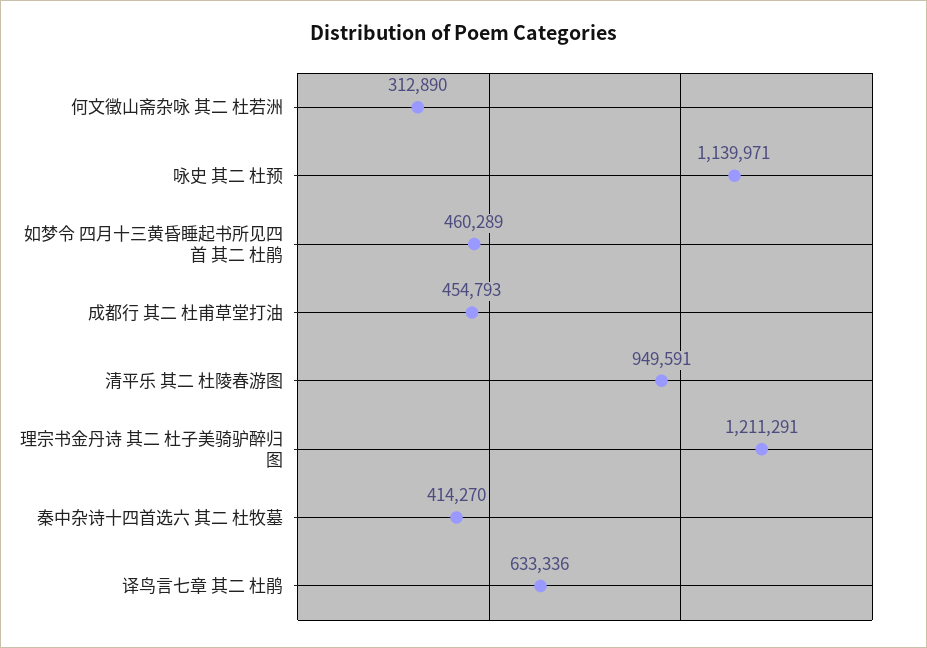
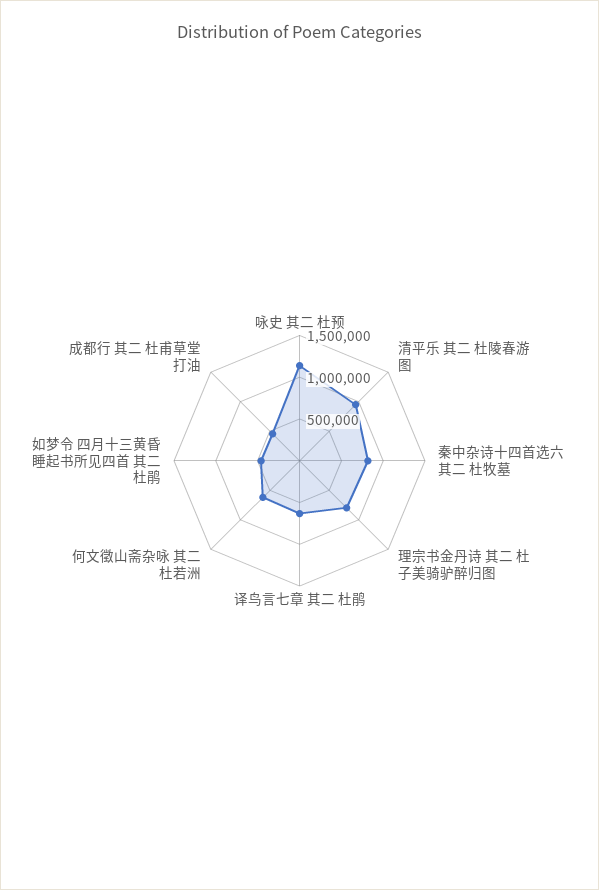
何文徵山斋杂咏 其二 杜若洲: 312890 -> 600000
理宗书金丹诗 其二 杜子美骑驴醉归图: 1211291 -> 800000
秦中杂诗十四首选六 其二 杜牧墓: 414270 -> 800000

